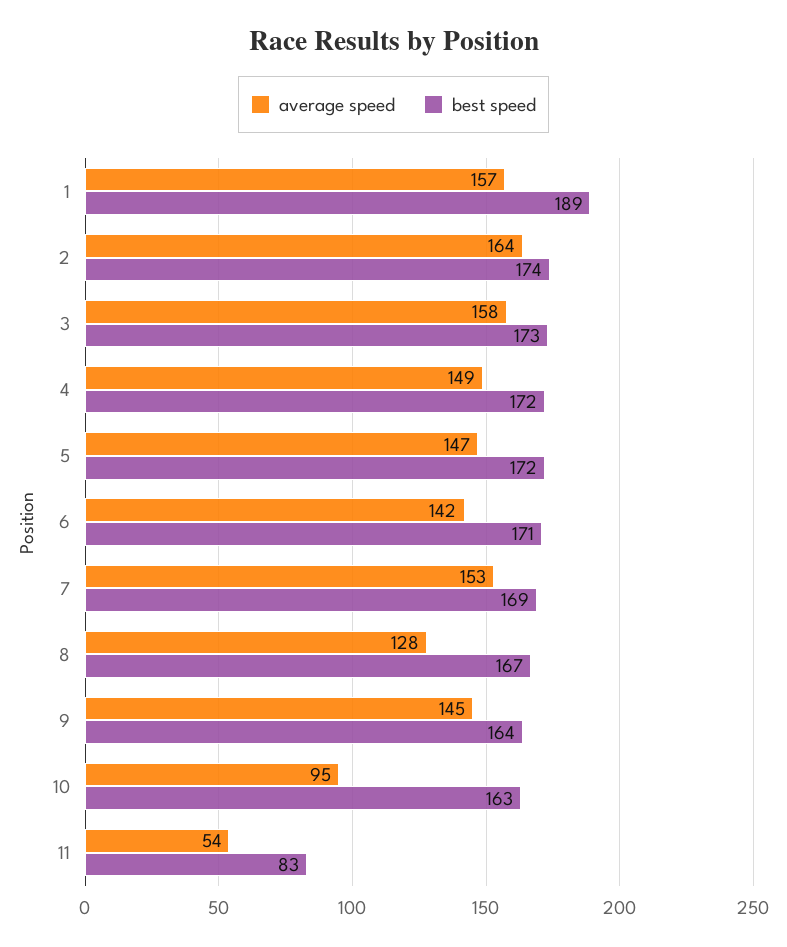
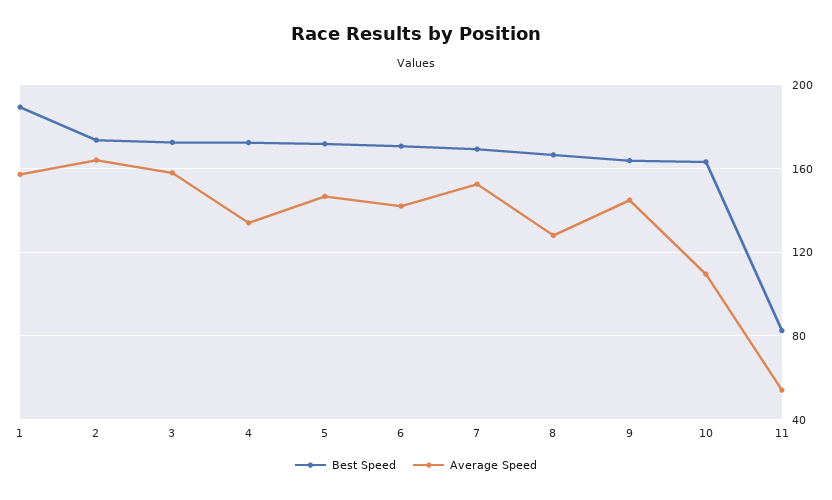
average speed, 4: 149 -> 135
average speed, 10: 95 -> 110

